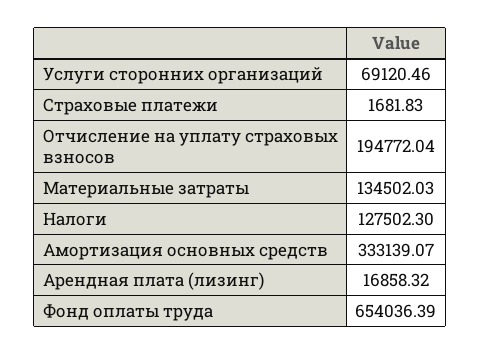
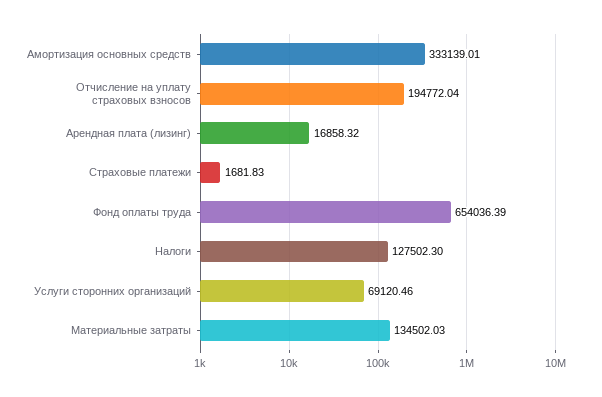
Амортизация основных средств: 333139.07 -> 333139.01

